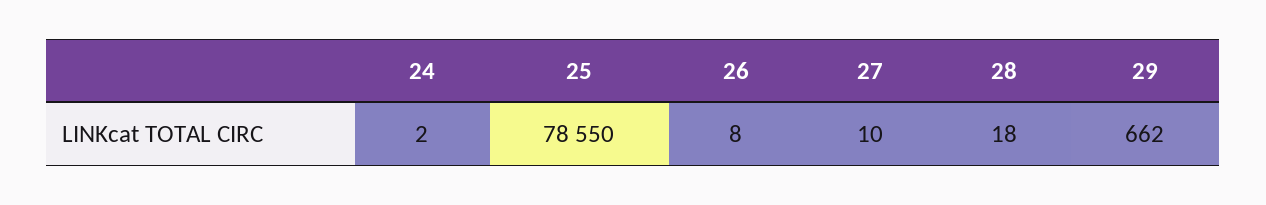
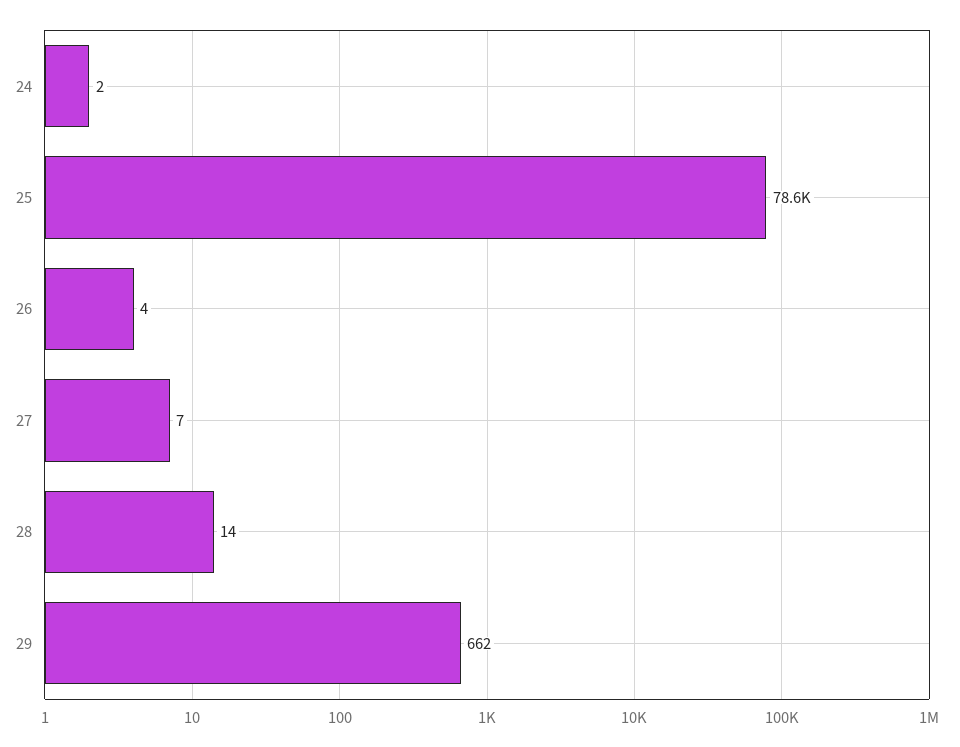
26: 8 -> 4
27: 10 -> 7
28: 18 -> 14

